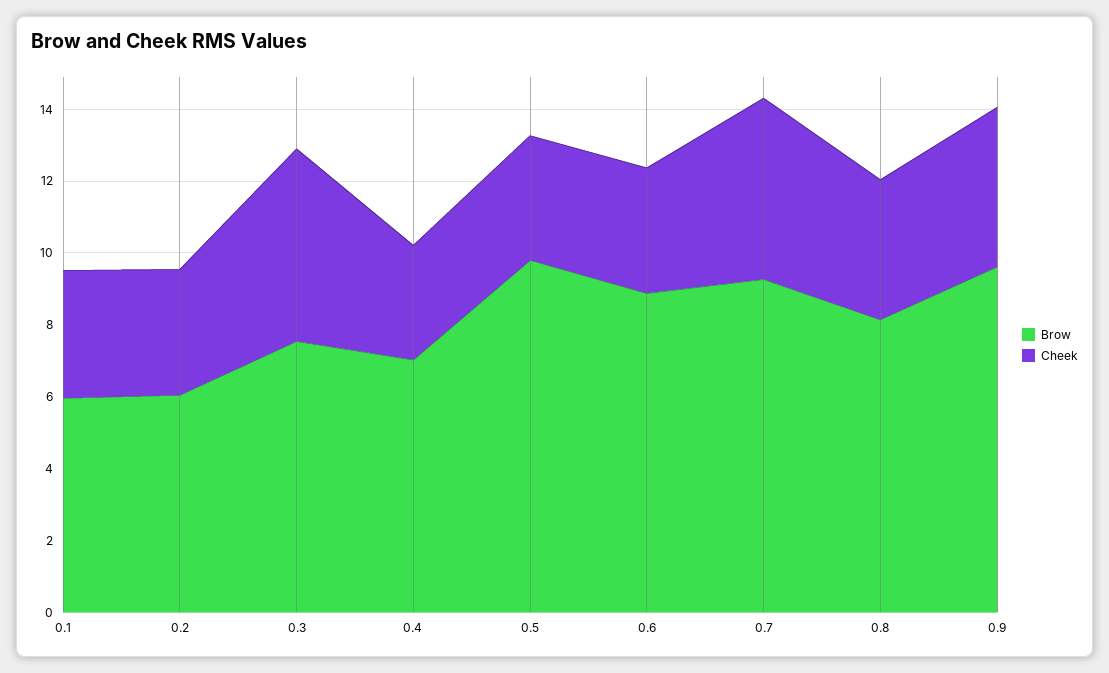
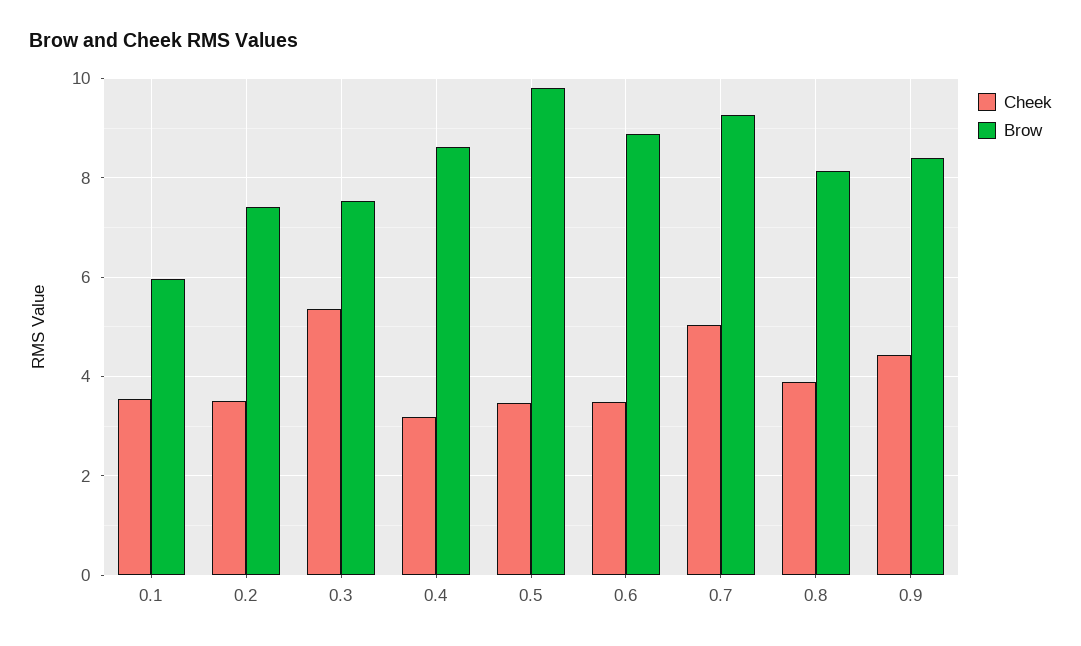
Brow, 0.2: 6 -> 7.4
Brow, 0.4: 7 -> 8.6
Brow, 0.9: 9.5 -> 8.4

